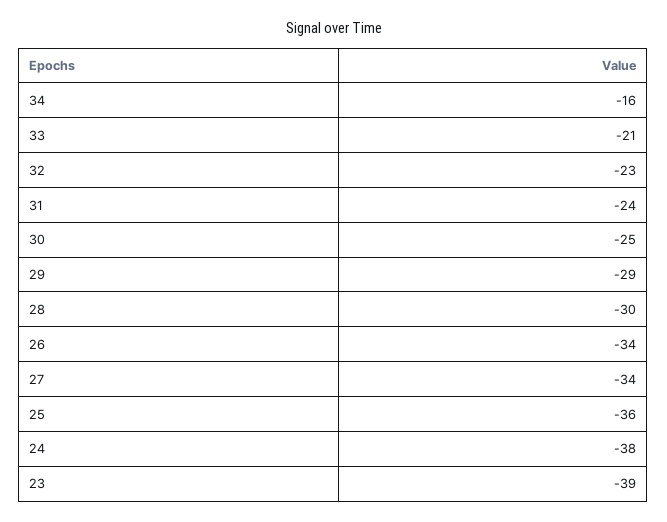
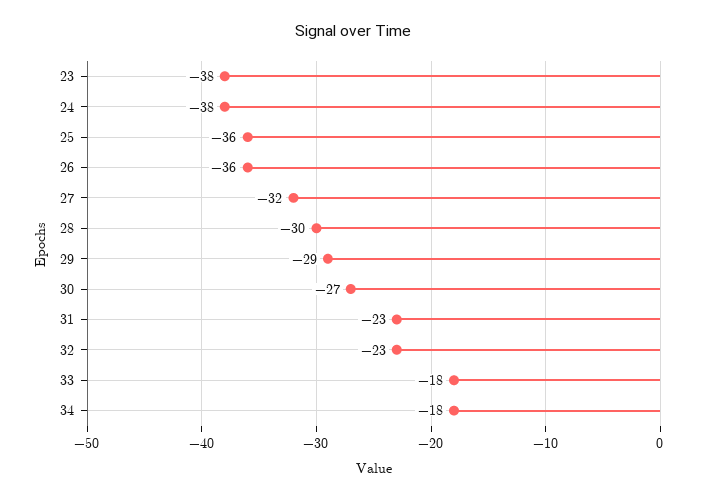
34: -16 -> -18
33: -21 -> -18
31: -24 -> -23
30: -25 -> -27
26: -34 -> -36
27: -34 -> -32
23: -39 -> -38

